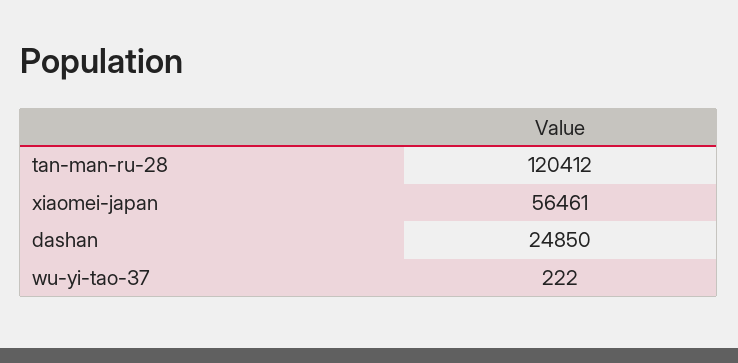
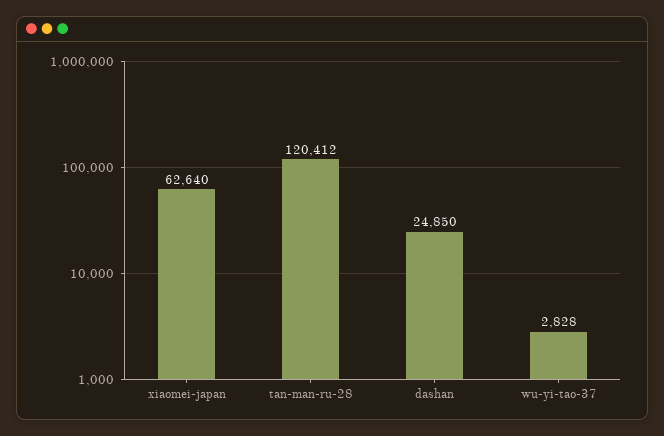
xiaomei-japan: 56461 -> 62640
wu-yi-tao-37: 222 -> 2828

